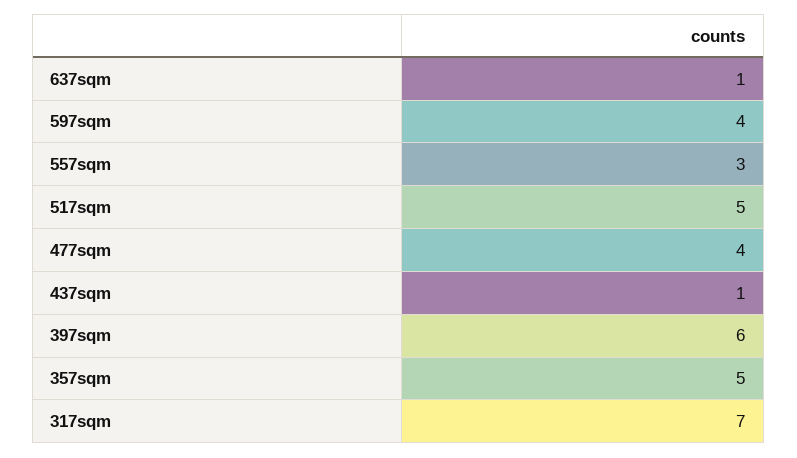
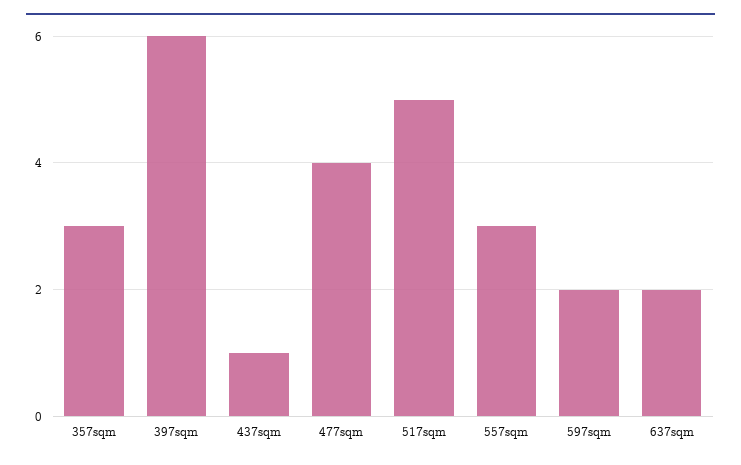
637sqm: 1 -> 2
597sqm: 4 -> 2
357sqm: 5 -> 3
317sqm: 7 -> none

